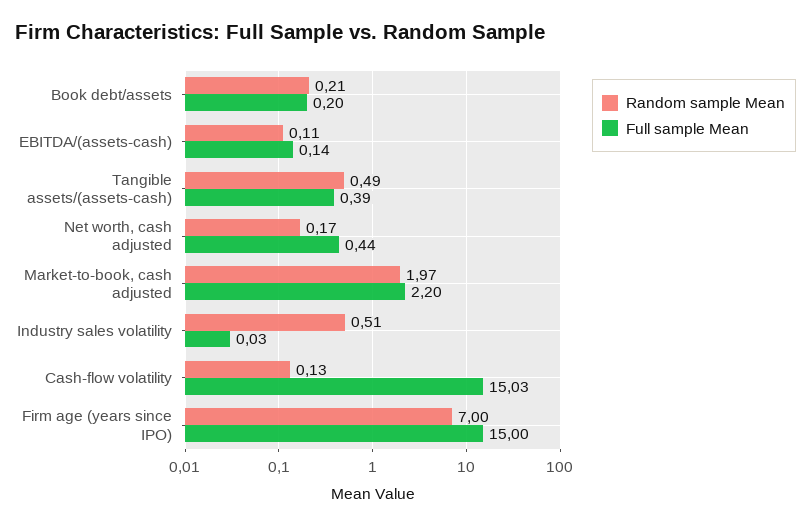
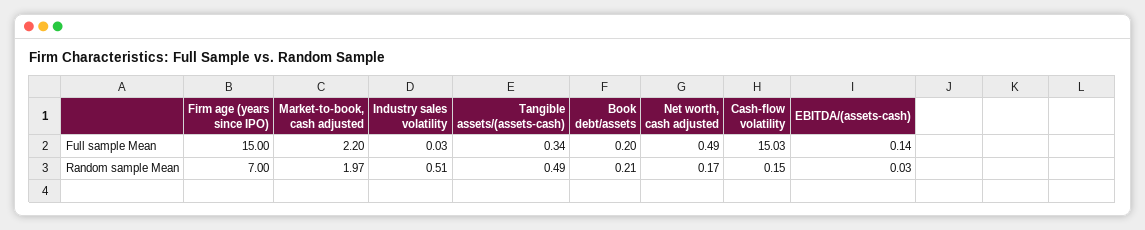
Random sample Mean, EBITDA/(assets-cash): 0.11 -> 0.03
Full sample Mean, Tangible assets/(assets-cash): 0.39 -> 0.34
Full sample Mean, Net worth, cash adjusted: 0.44 -> 0.49
Random sample Mean, Cash-flow volatility: 0.13 -> 0.15

